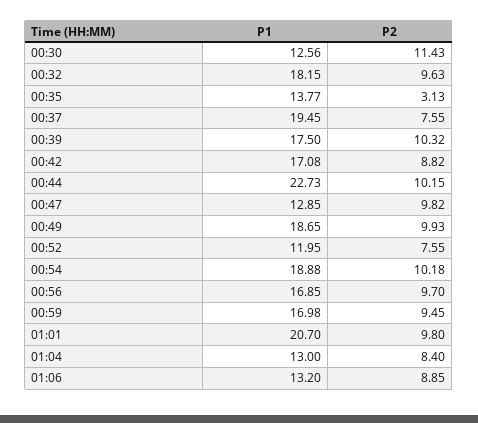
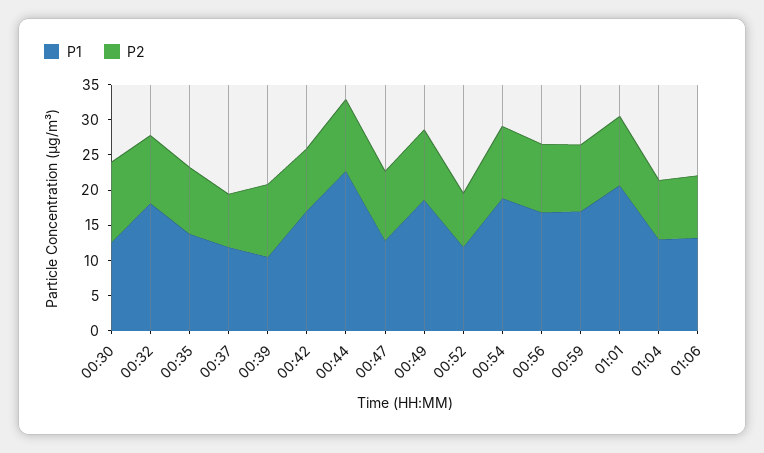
P2, 00:35: 3.13 -> 10
P1, 00:37: 19.45 -> 12.5
P1, 00:39: 17.5 -> 10

